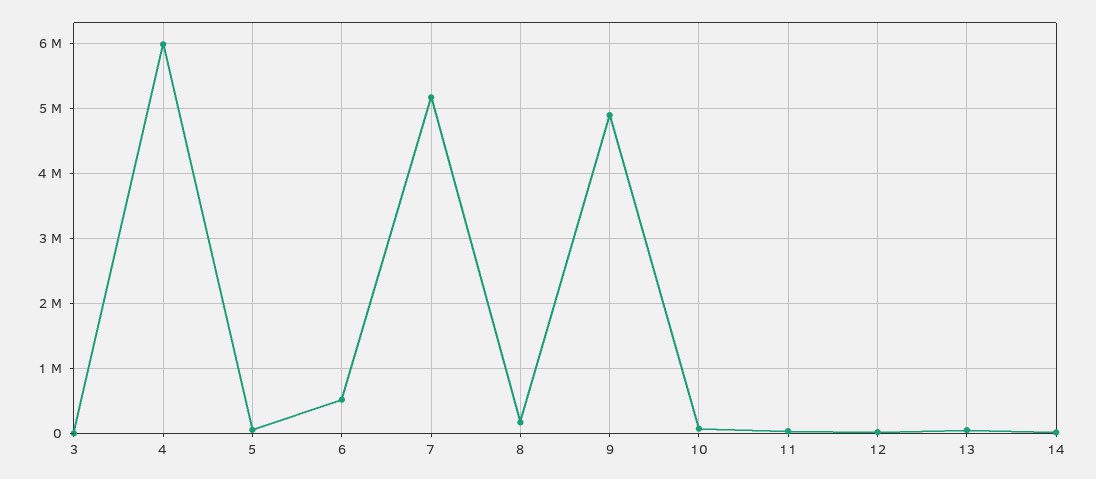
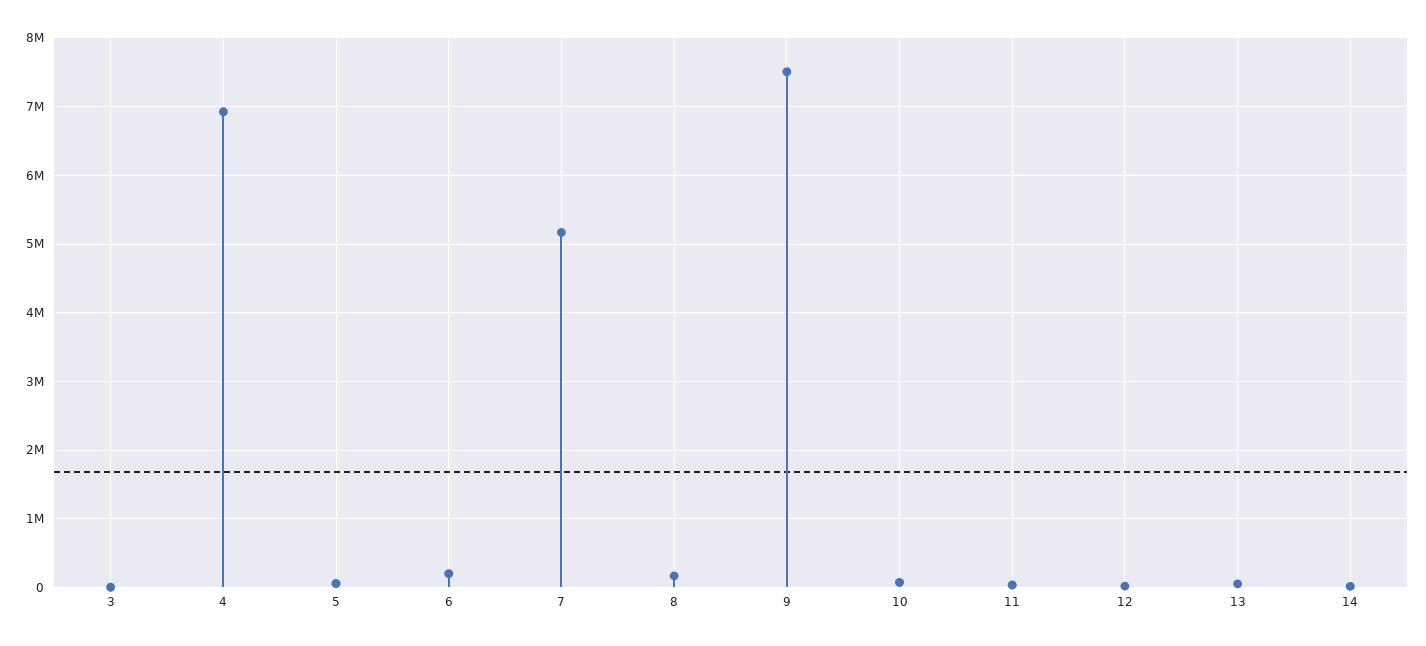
4: 6000000 -> 6900000
6: 500000 -> 200000
9: 4900000 -> 7500000

